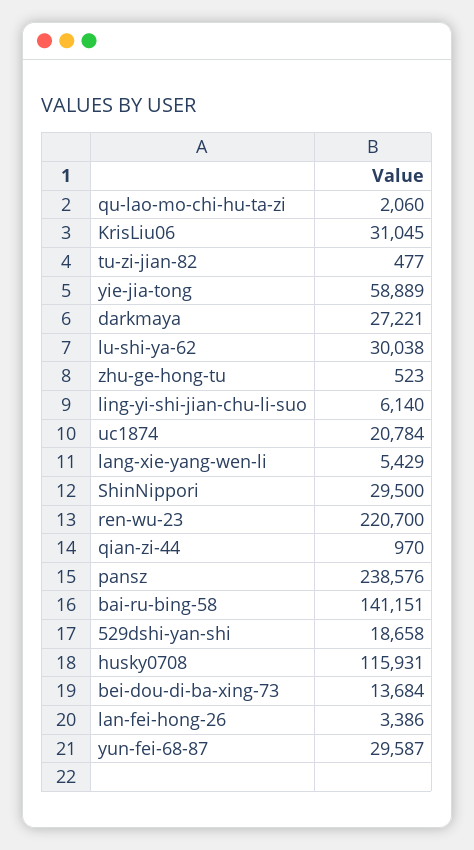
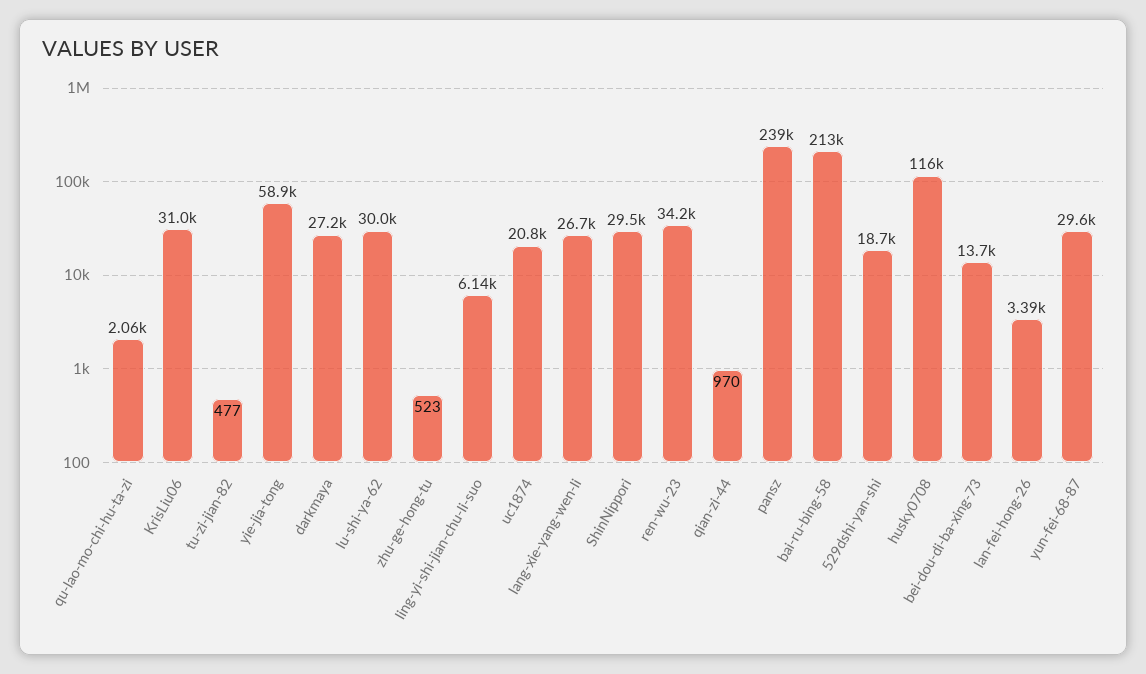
lang-xie-yang-wen-li: 5429 -> 26700
ren-wu-23: 220700 -> 34200
bai-ru-bing-58: 141151 -> 213000

